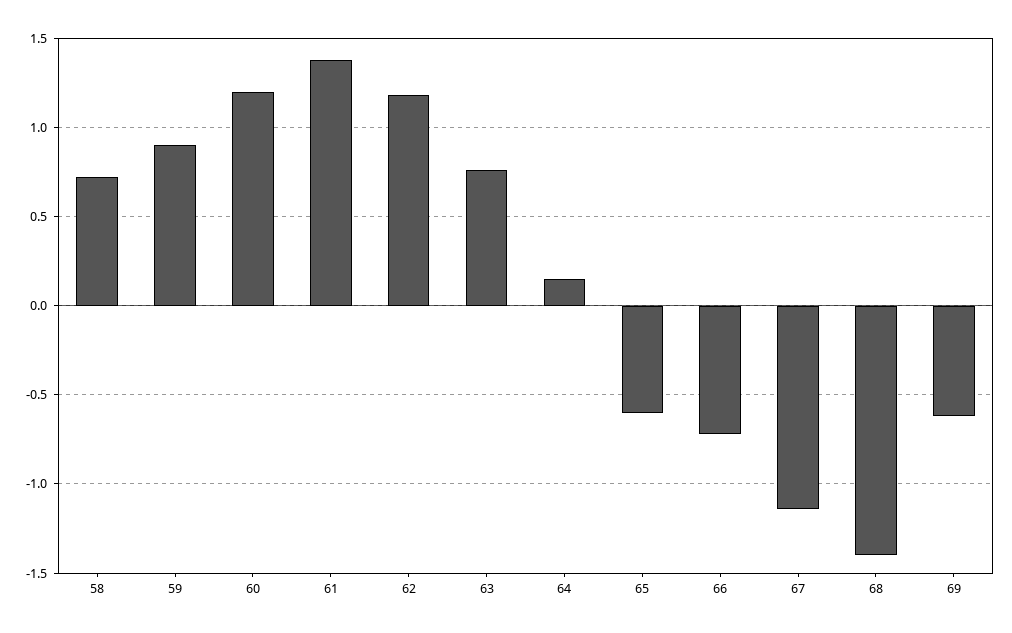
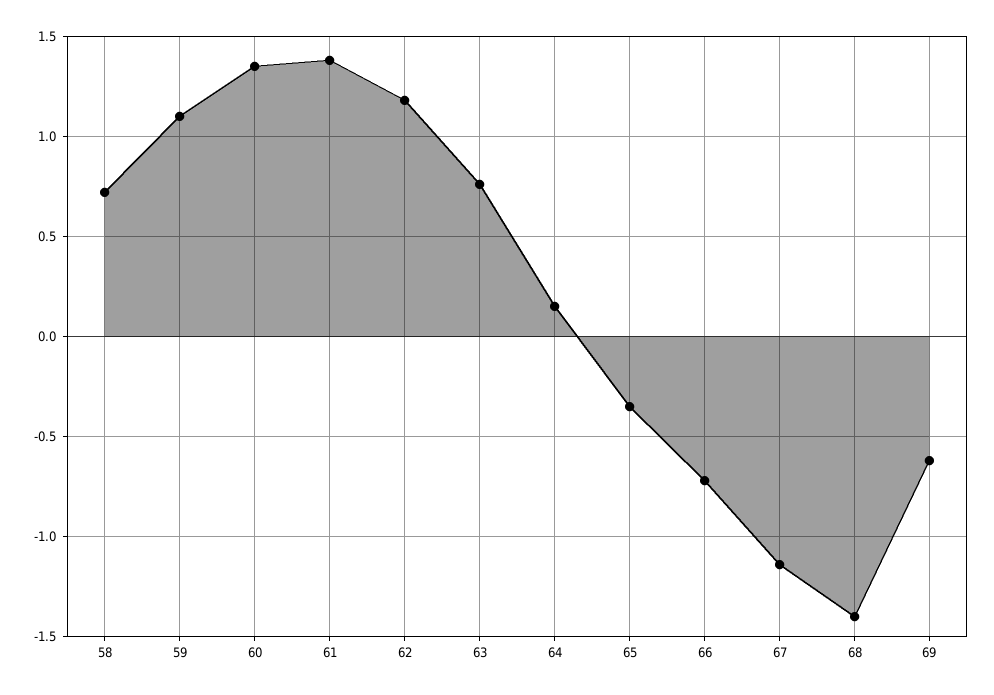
59: 0.9 -> 1.1
60: 1.2 -> 1.35
65: -0.6 -> -0.35

